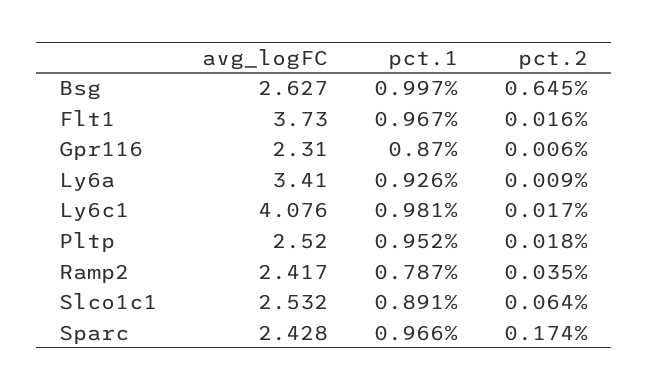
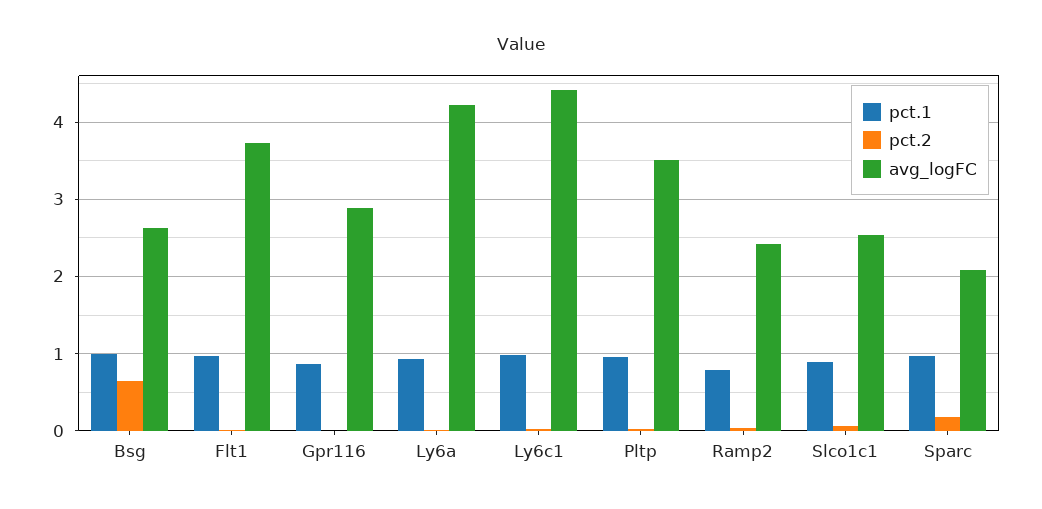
avg_logFC, Gpr116: 2.31 -> 2.9
avg_logFC, Ly6a: 3.41 -> 4.2
avg_logFC, Ly6c1: 4.076 -> 4.4
avg_logFC, Pltp: 2.52 -> 3.5
avg_logFC, Sparc: 2.428 -> 2.1

